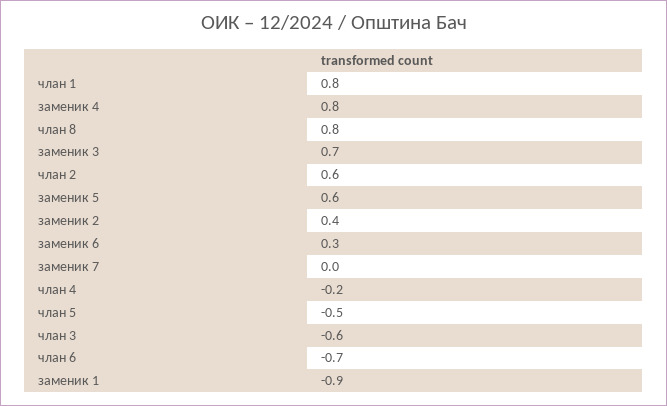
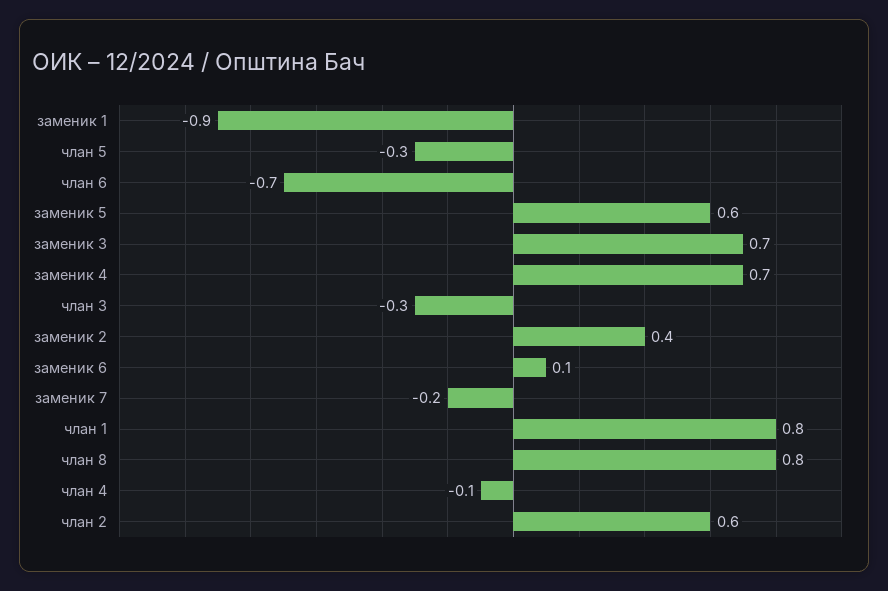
заменик 4: 0.8 -> 0.7
заменик 6: 0.3 -> 0.1
заменик 7: 0 -> -0.2
члан 4: -0.2 -> -0.1
члан 5: -0.5 -> -0.3
члан 3: -0.6 -> -0.3

